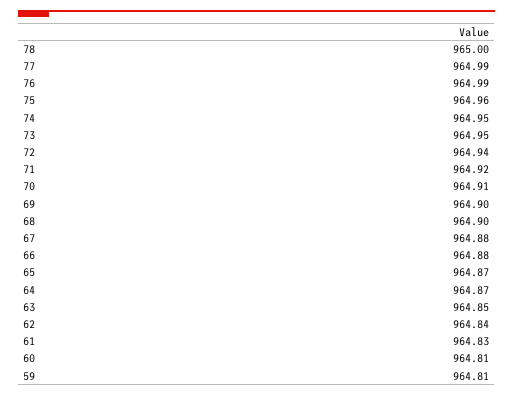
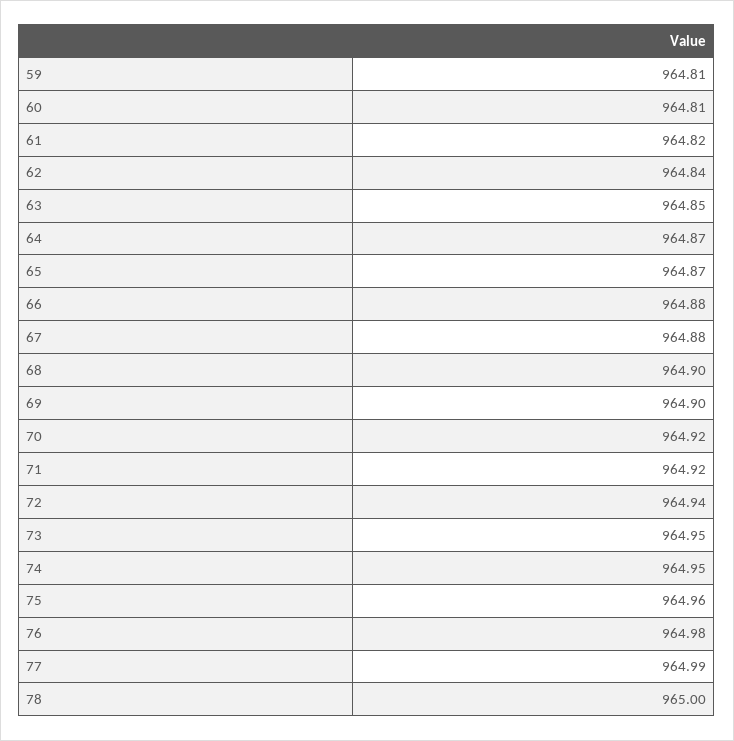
76: 964.99 -> 964.98
70: 964.91 -> 964.92
61: 964.83 -> 964.82

